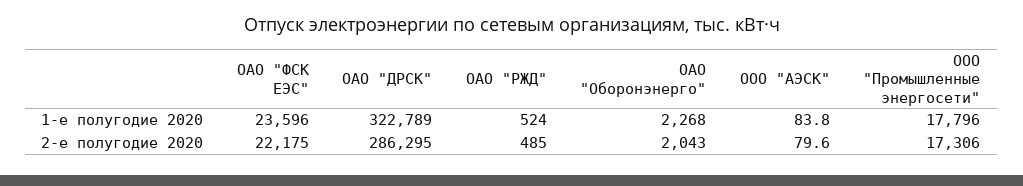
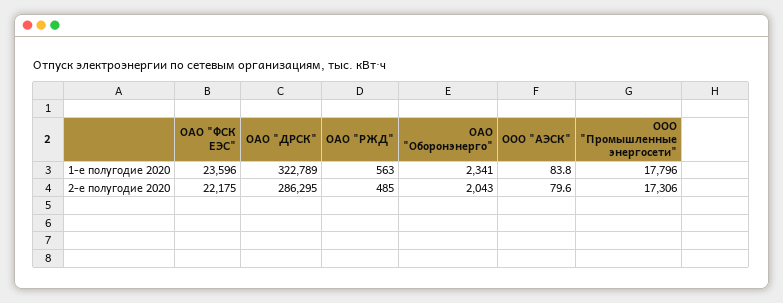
ОАО "РЖД", 1-е полугодие 2020: 524 -> 563
ОАО "Оборонэнерго", 1-е полугодие 2020: 2268 -> 2341

